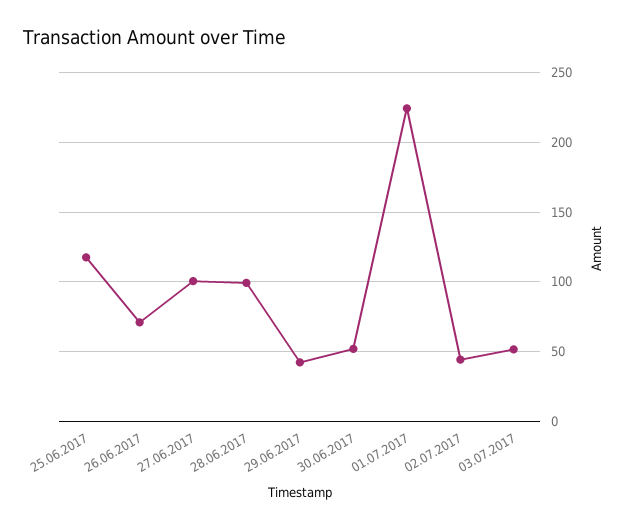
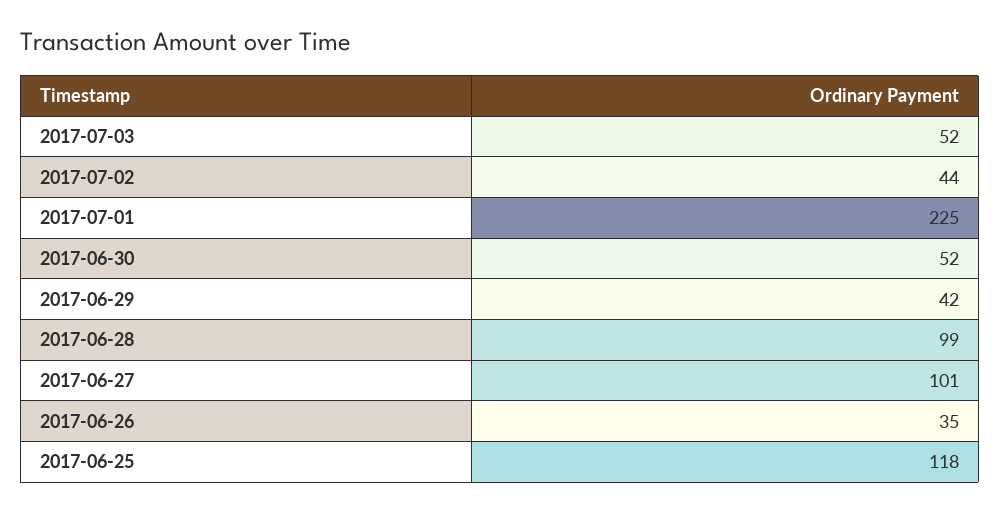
26.06.2017: 70 -> 35

